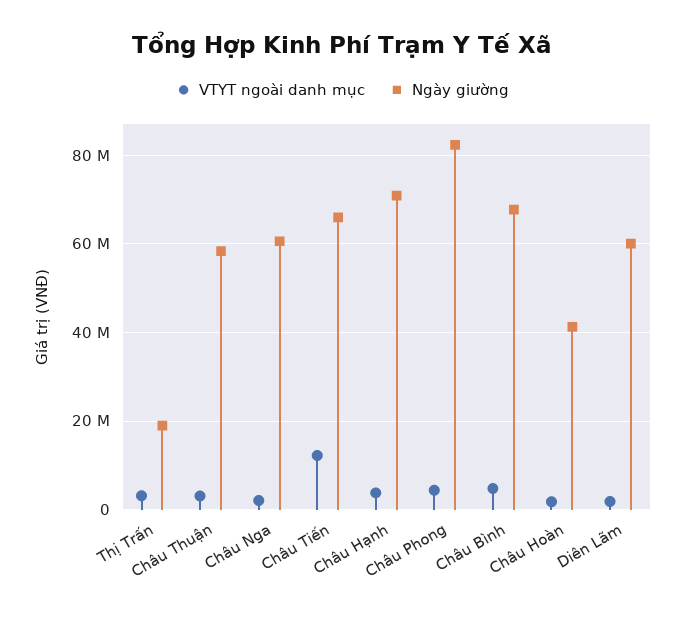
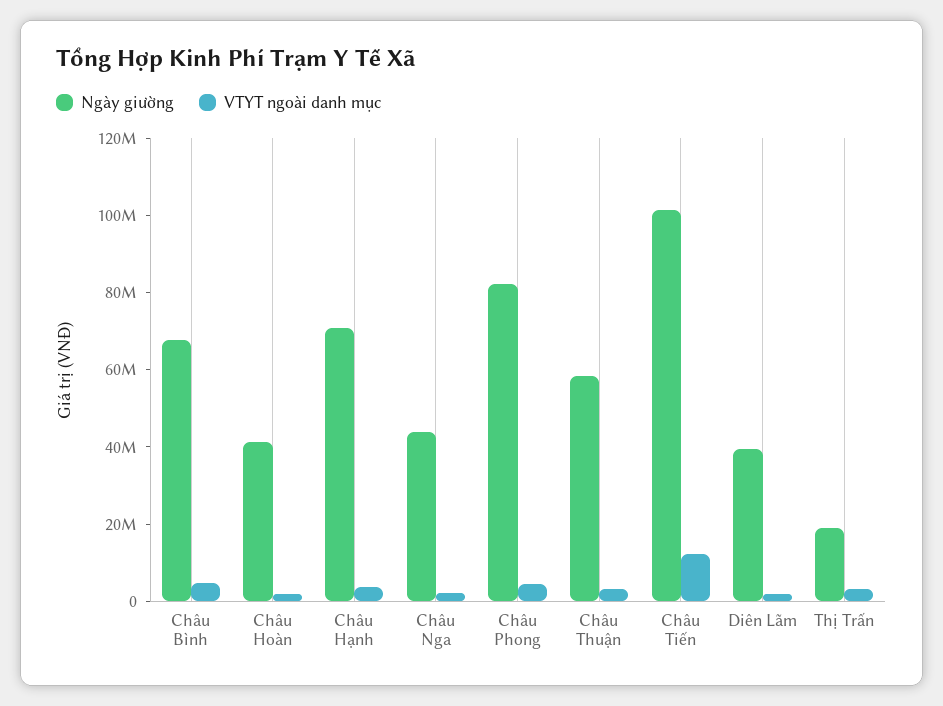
Ngày giường, Châu Nga: 60000000 -> 45000000
Ngày giường, Châu Tiến: 66000000 -> 100000000
Ngày giường, Diên Lãm: 60000000 -> 40000000

